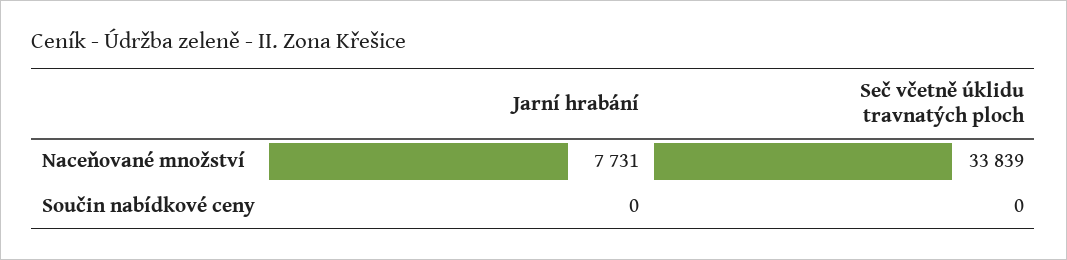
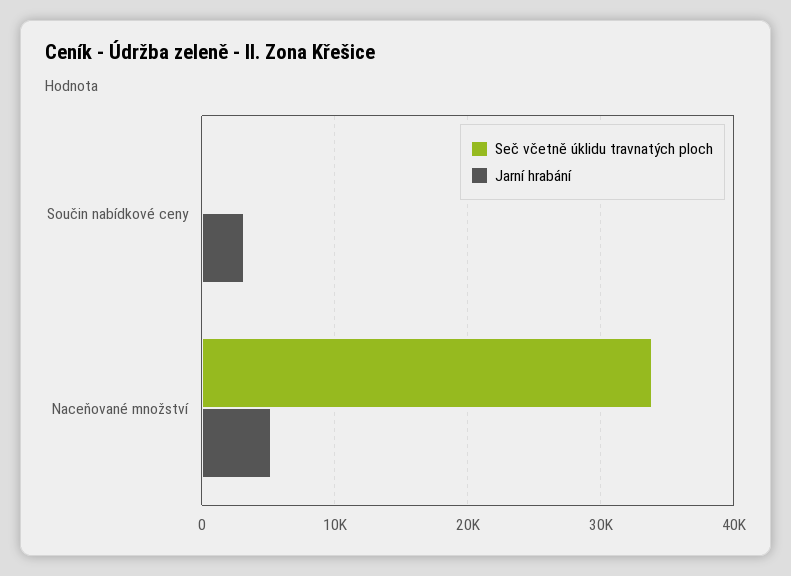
Jarní hrabání, Naceňované množství: 7731 -> 5000
Jarní hrabání, Součin nabídkové ceny: 0 -> 3000

